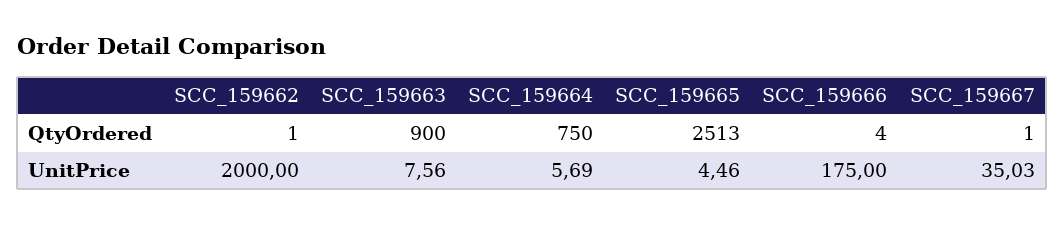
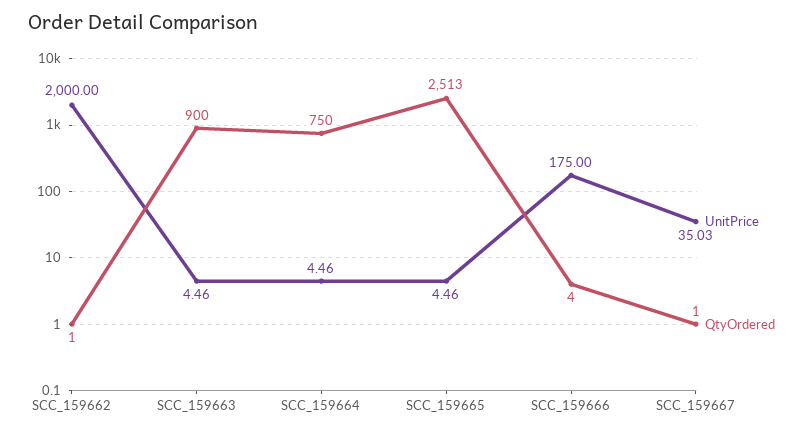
UnitPrice, SCC_159663: 7.56 -> 4.46
UnitPrice, SCC_159664: 5.69 -> 4.46

